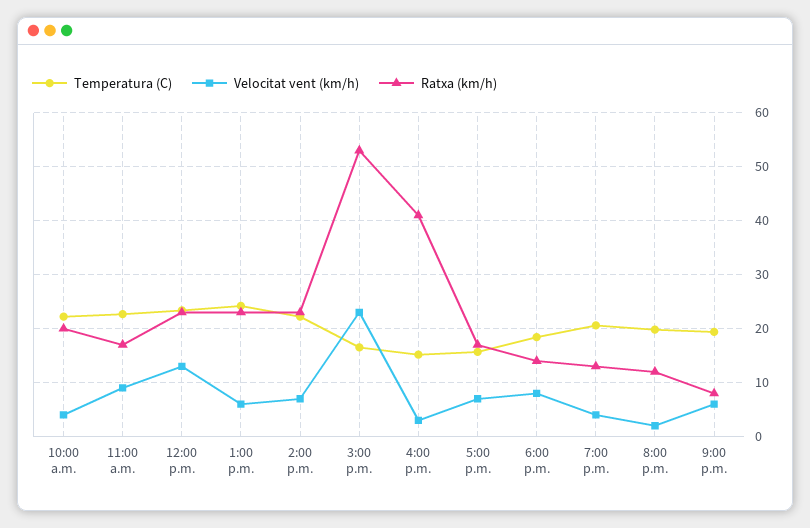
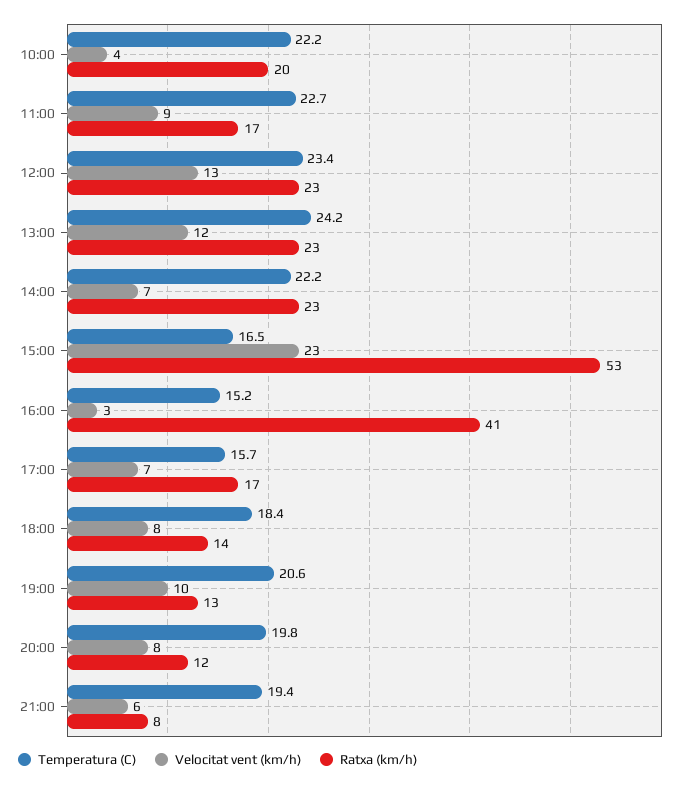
Velocitat vent (km/h), 1:00 p.m.: 6 -> 12
Velocitat vent (km/h), 7:00 p.m.: 4 -> 10
Velocitat vent (km/h), 8:00 p.m.: 2 -> 8

